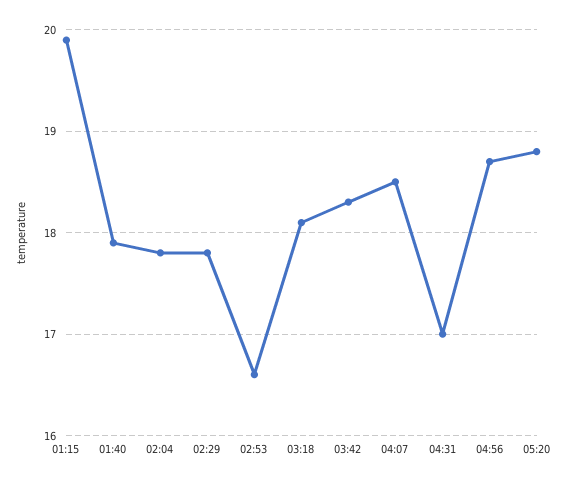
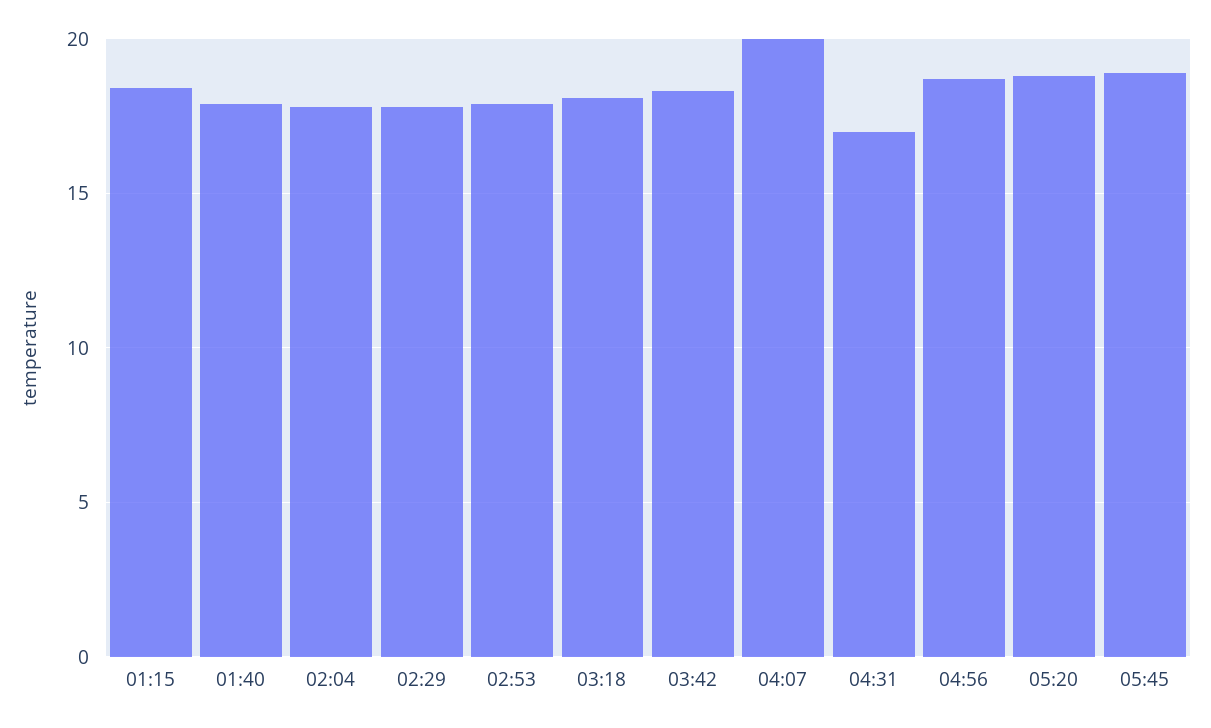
01:15: 19.9 -> 18.5
02:53: 16.6 -> 18
04:07: 18.5 -> 20
05:45: none -> 19

